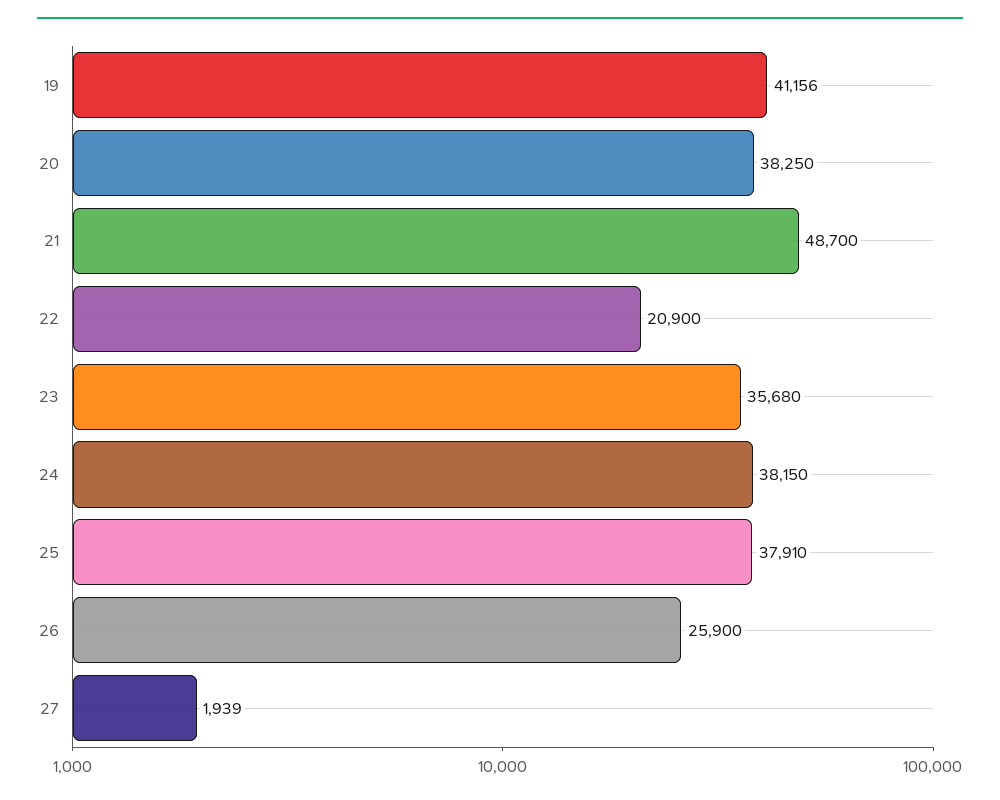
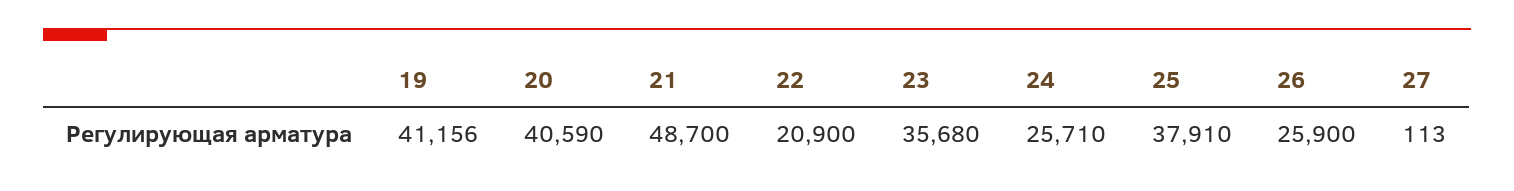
20: 38250 -> 40590
24: 38150 -> 25710
27: 1939 -> 113

